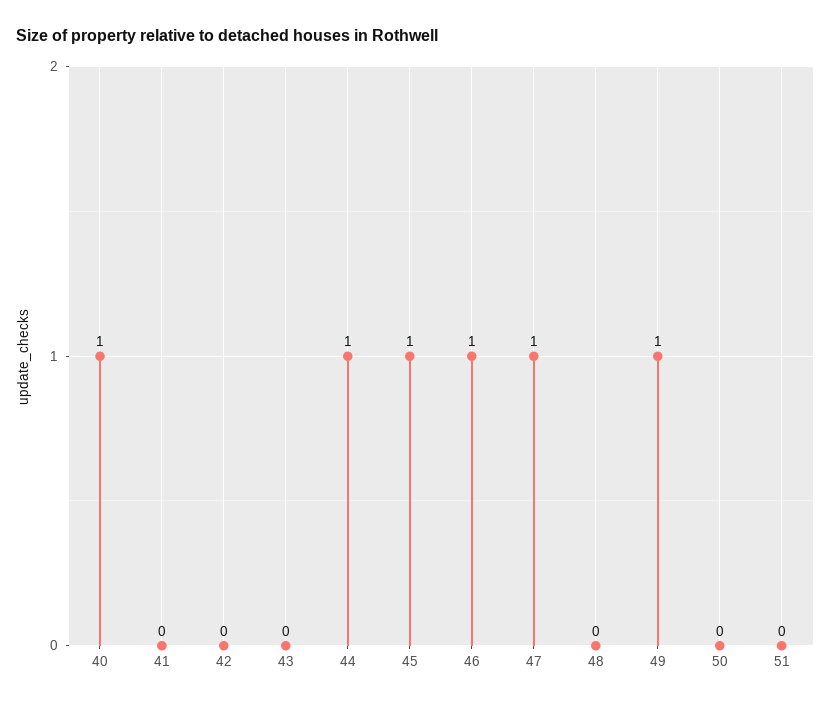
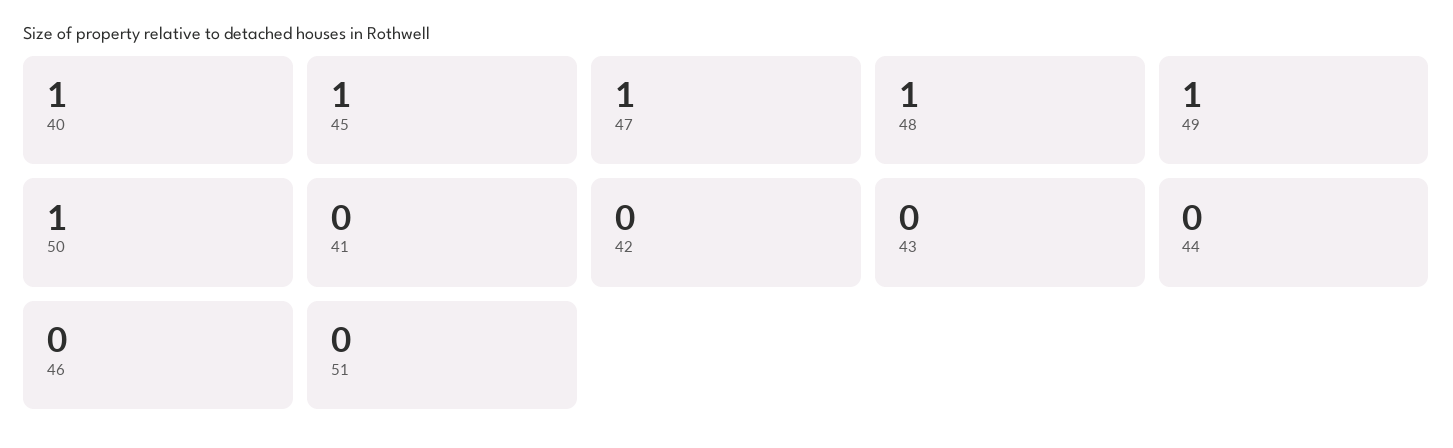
44: 1 -> 0
46: 1 -> 0
48: 0 -> 1
50: 0 -> 1

